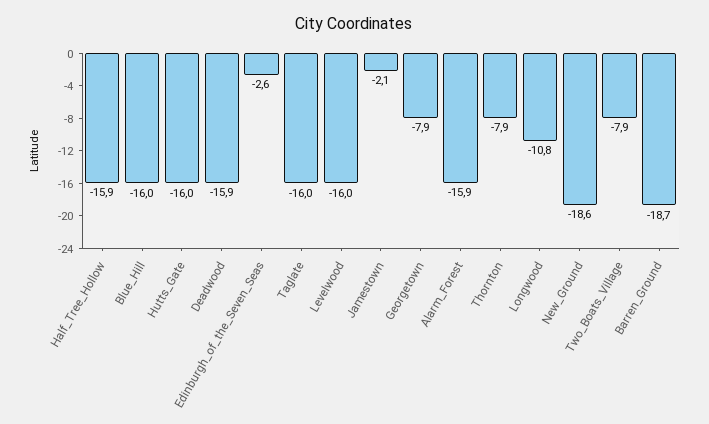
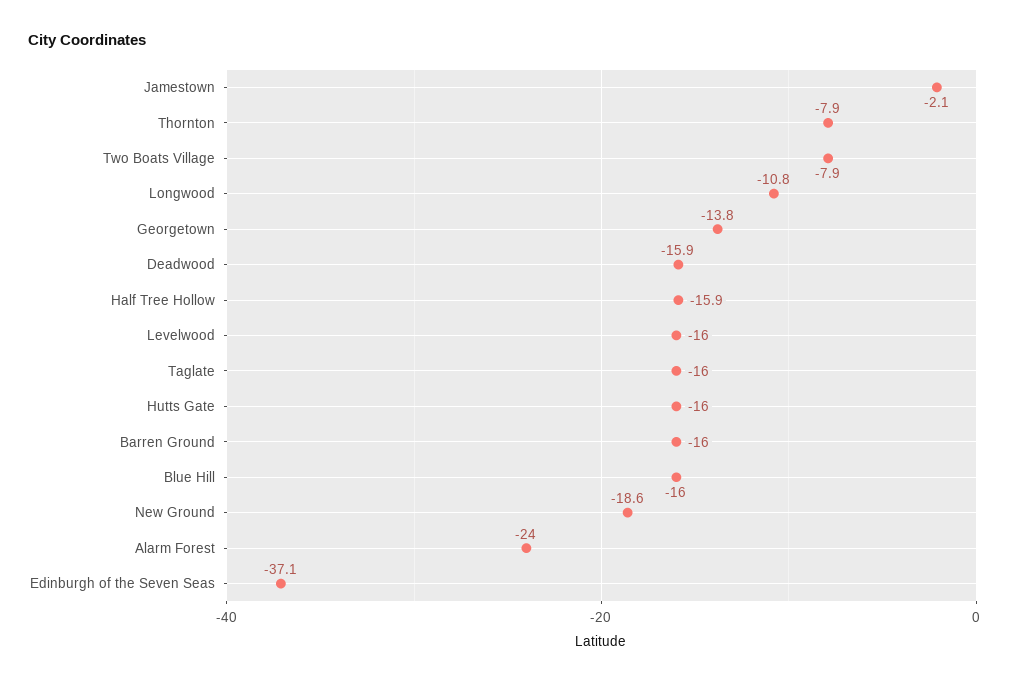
Edinburgh_of_the_Seven_Seas: -2.6 -> -37.1
Georgetown: -7.9 -> -13.8
Alarm_Forest: -15.9 -> -24
Barren_Ground: -18.7 -> -16

